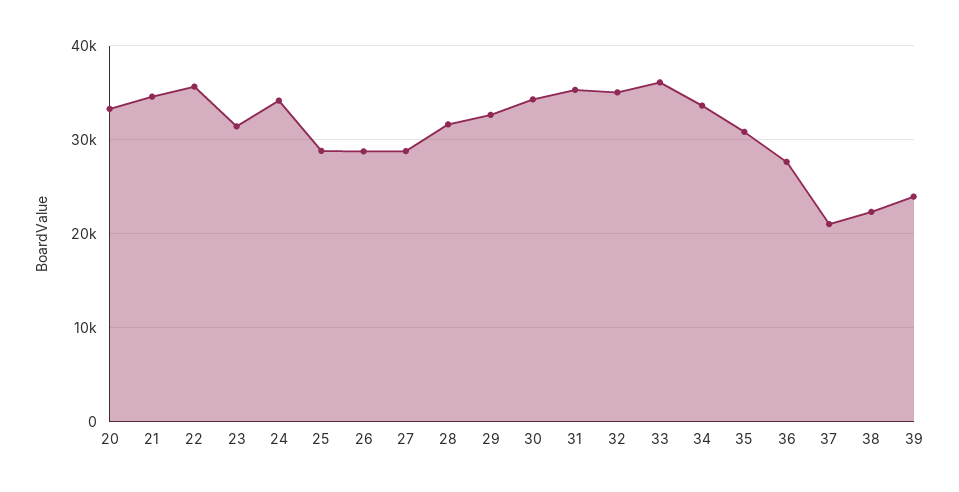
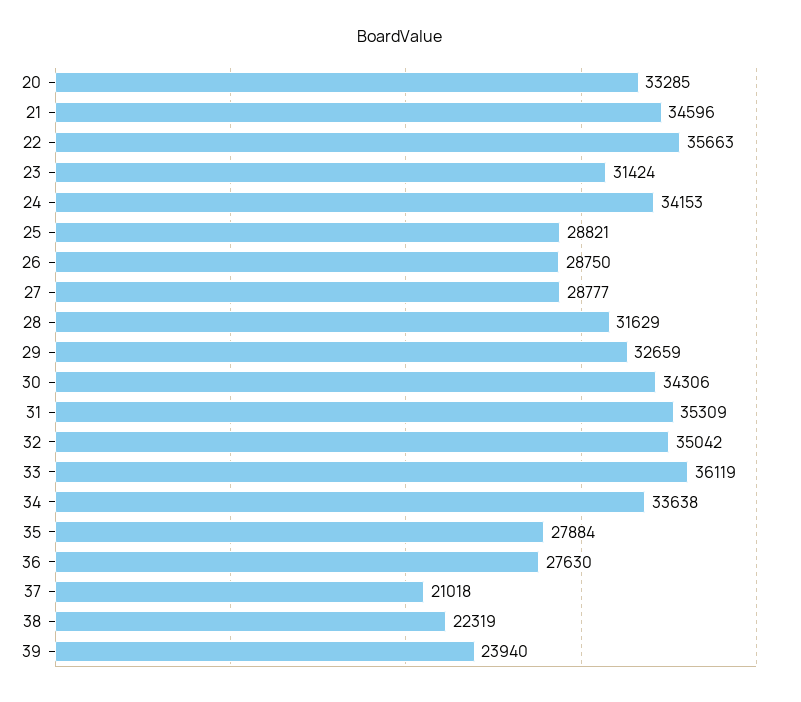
35: 31000 -> 27884

